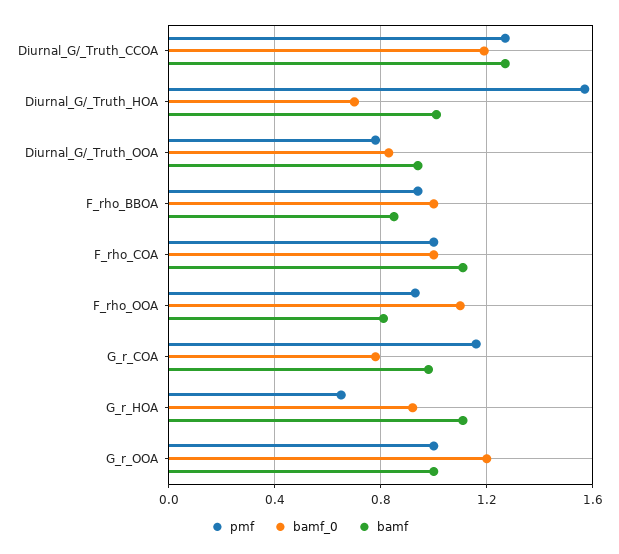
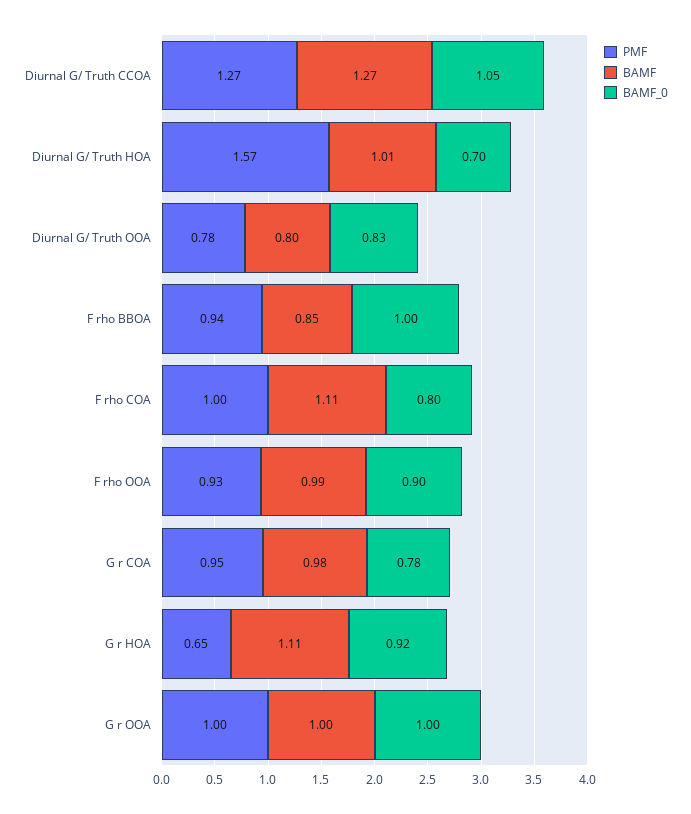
bamf_0, Diurnal_G/_Truth_CCOA: 1.2 -> 1.05
bamf, Diurnal_G/_Truth_OOA: 0.95 -> 0.8
bamf_0, F_rho_COA: 1 -> 0.8
bamf_0, F_rho_OOA: 1.1 -> 0.9
bamf, F_rho_OOA: 0.8 -> 0.99
pmf, G_r_COA: 1.15 -> 0.95
bamf_0, G_r_OOA: 1.2 -> 1

